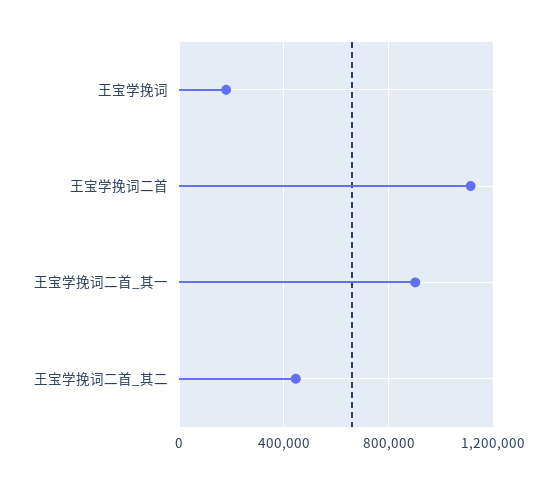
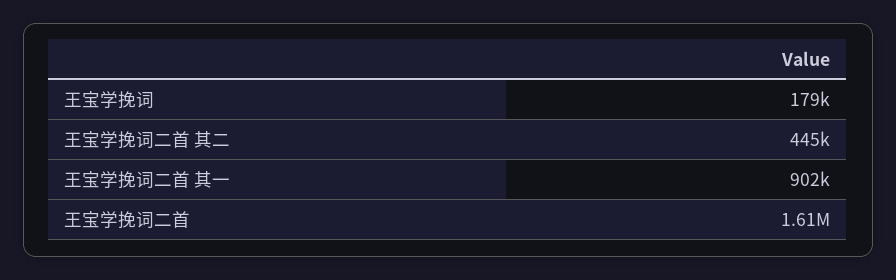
王宝学挽词二首: 1100000 -> 1610000

